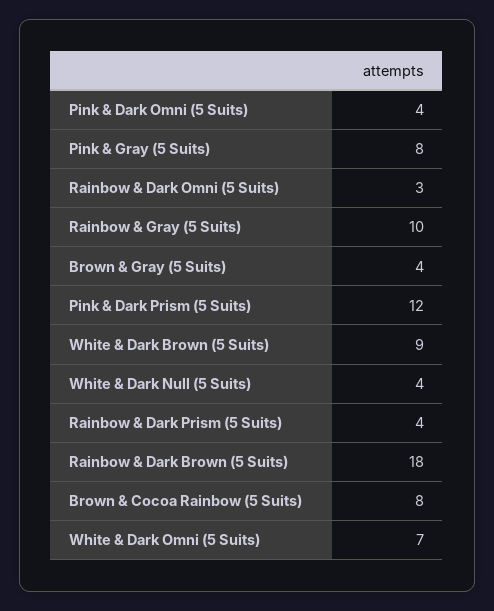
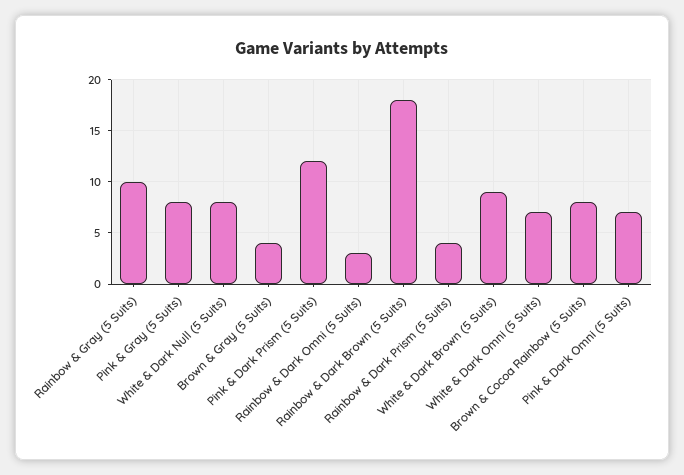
Pink & Dark Omni (5 Suits): 4 -> 7
White & Dark Null (5 Suits): 4 -> 8

